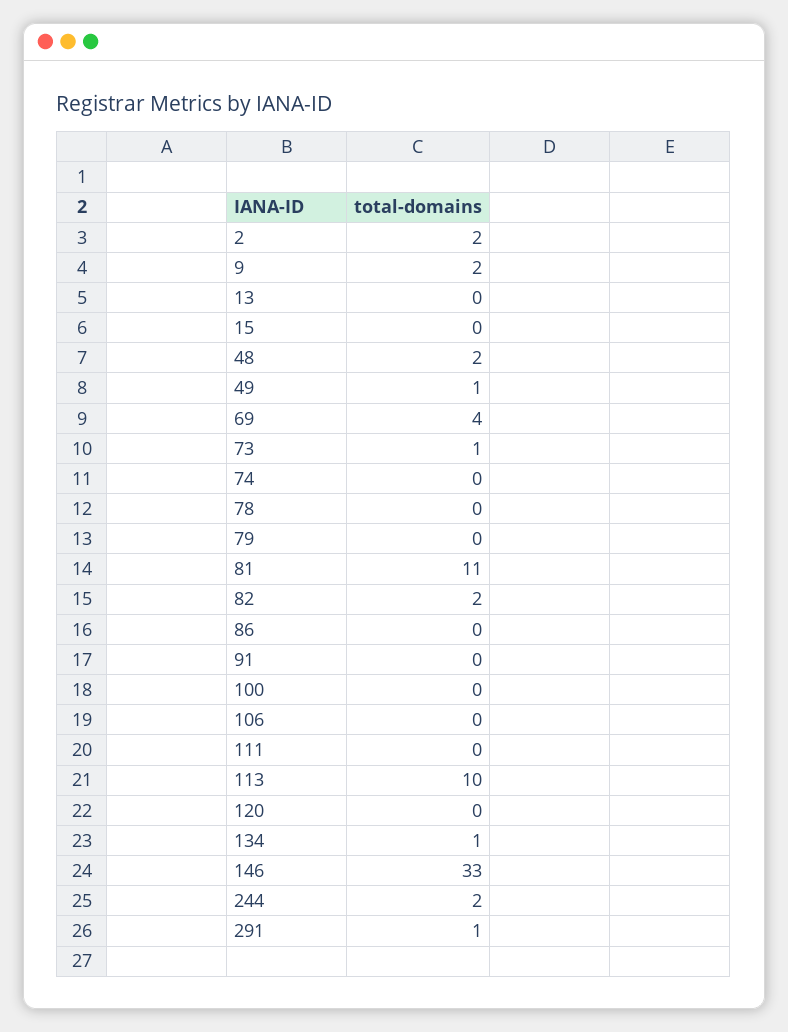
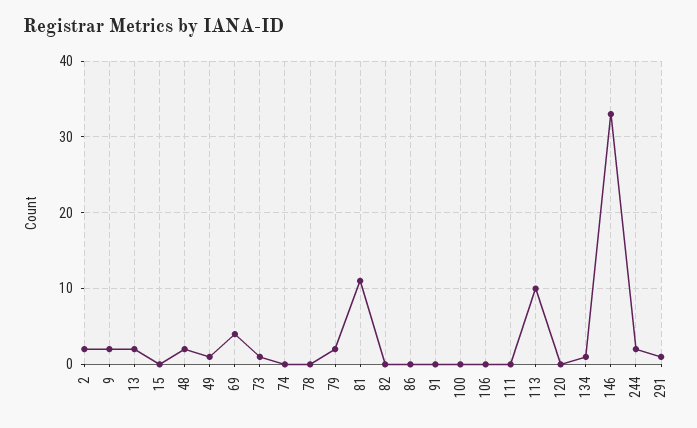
13: 0 -> 2
79: 0 -> 2
82: 2 -> 0

